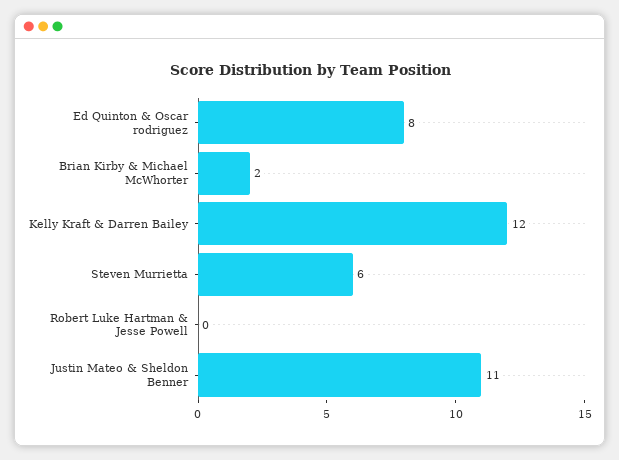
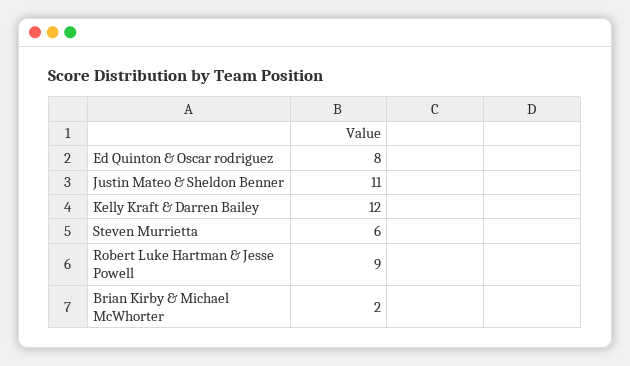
Robert Luke Hartman & Jesse Powell: 0 -> 9

